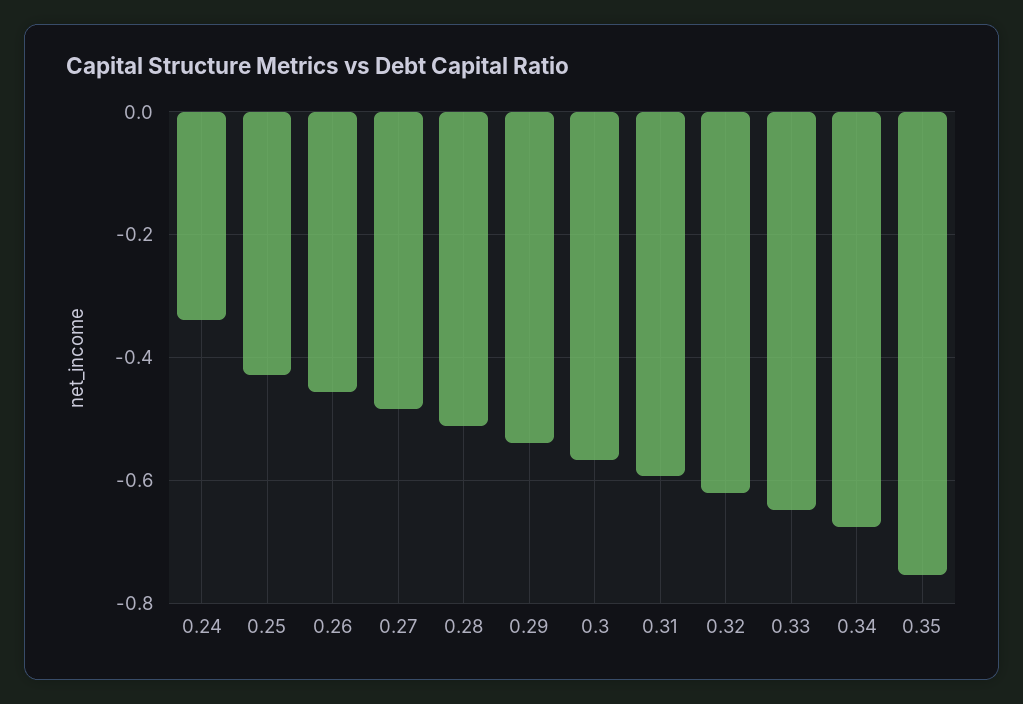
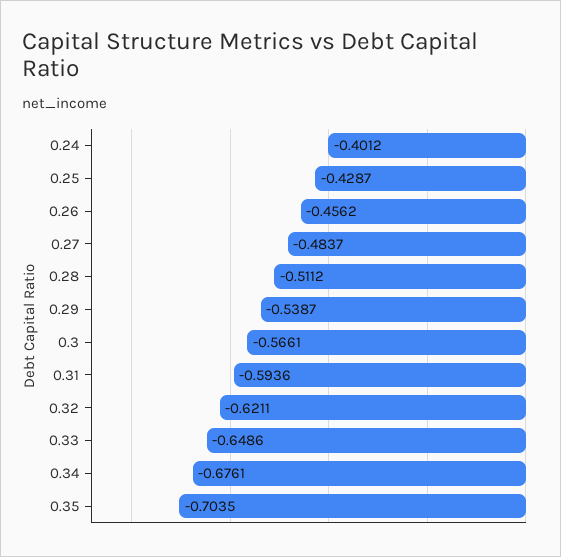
0.24: -0.34 -> -0.4012
0.35: -0.76 -> -0.7035

